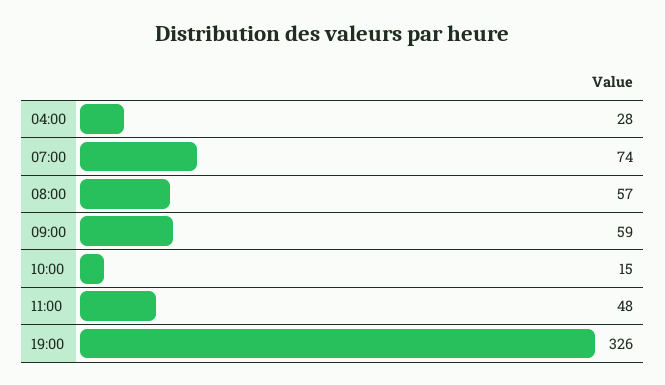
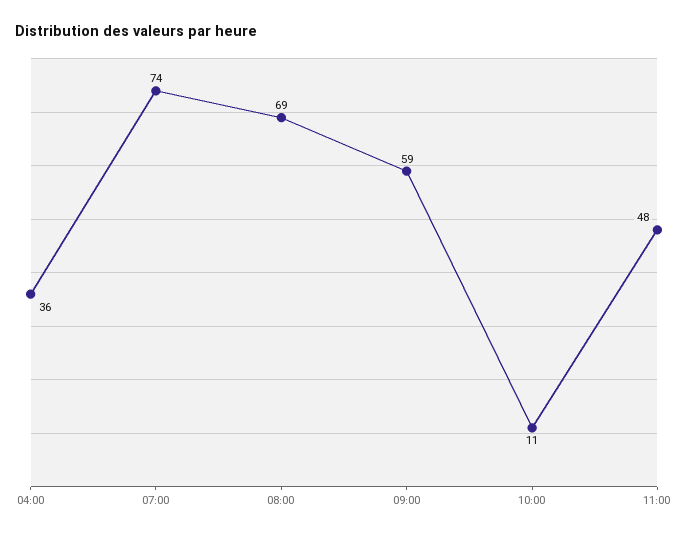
04:00: 28 -> 36
08:00: 57 -> 69
10:00: 15 -> 11
19:00: 326 -> none

